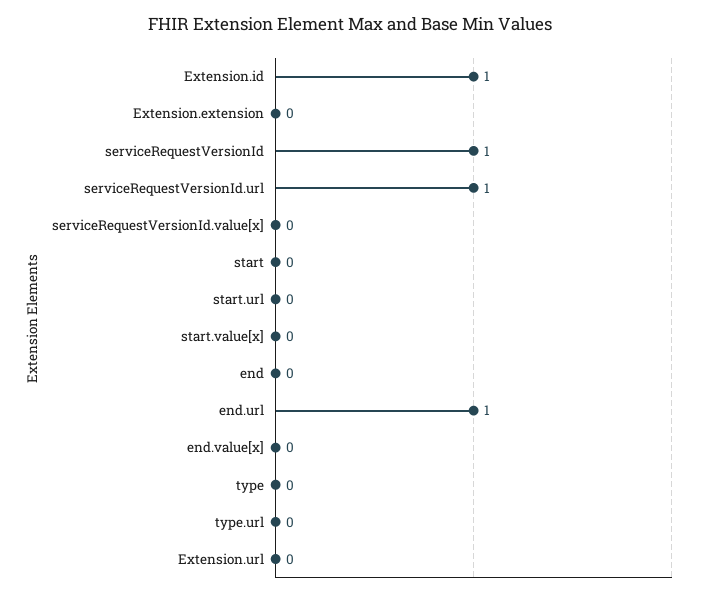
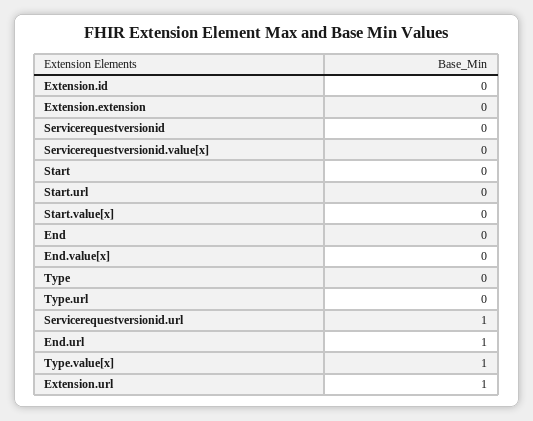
Extension.id: 1 -> 0
serviceRequestVersionId: 1 -> 0
Extension.url: 0 -> 1
Type.value[x]: none -> 1

